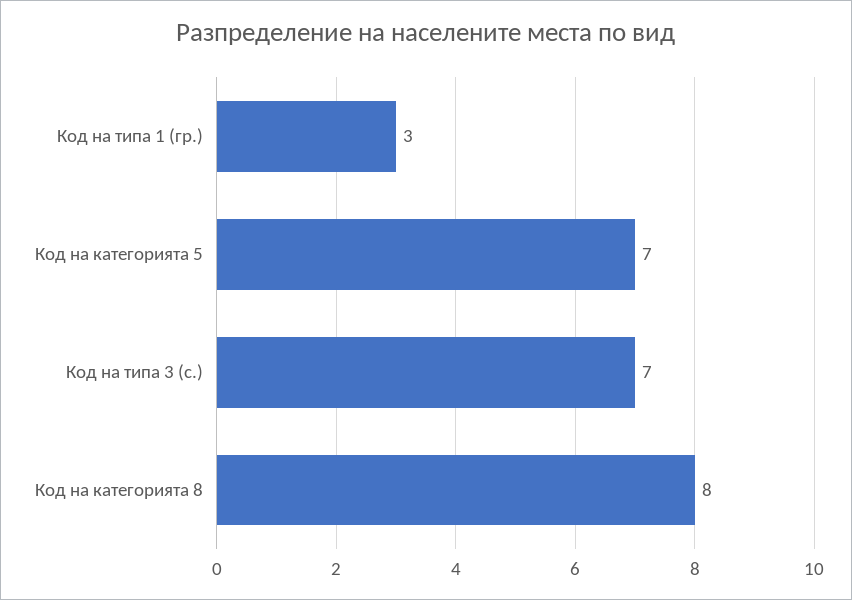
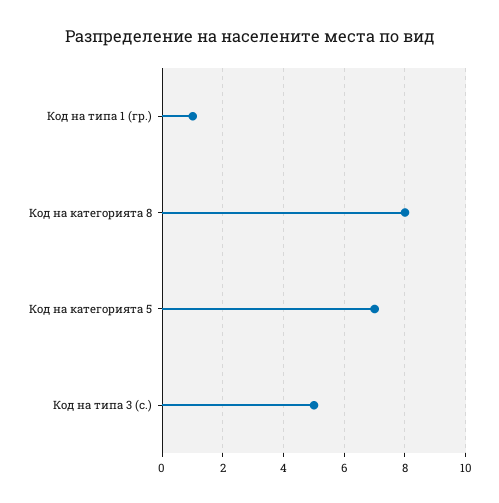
Код на типа 1 (гр.): 3 -> 1
Код на типа 3 (с.): 7 -> 5

